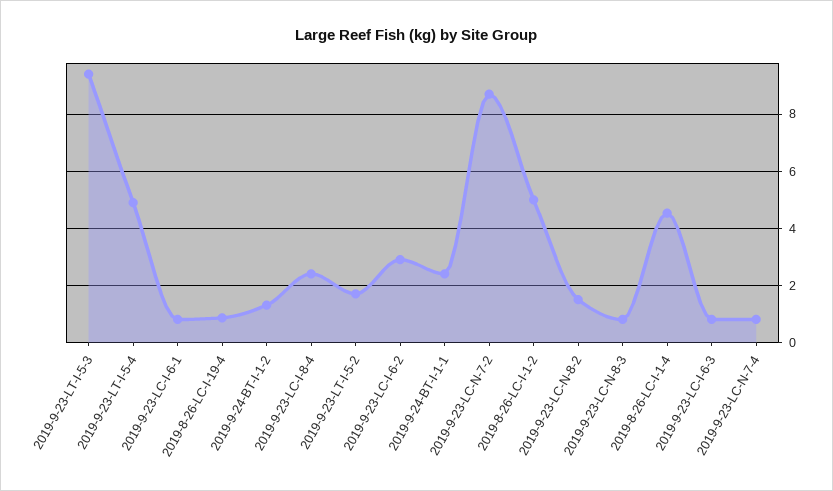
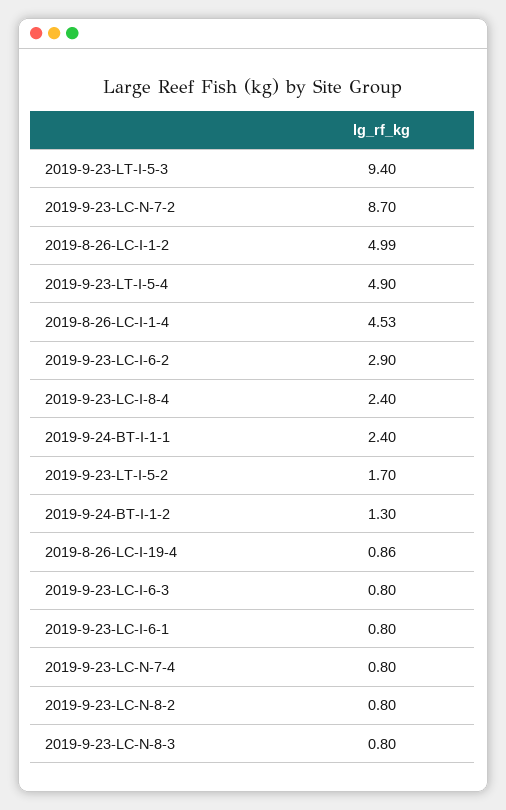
2019-9-23-LC-N-8-2: 1.5 -> 0.8

